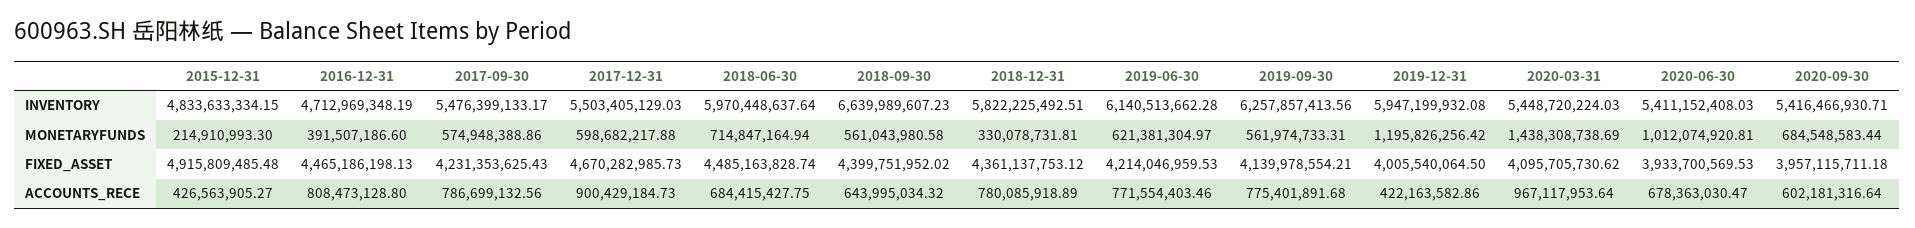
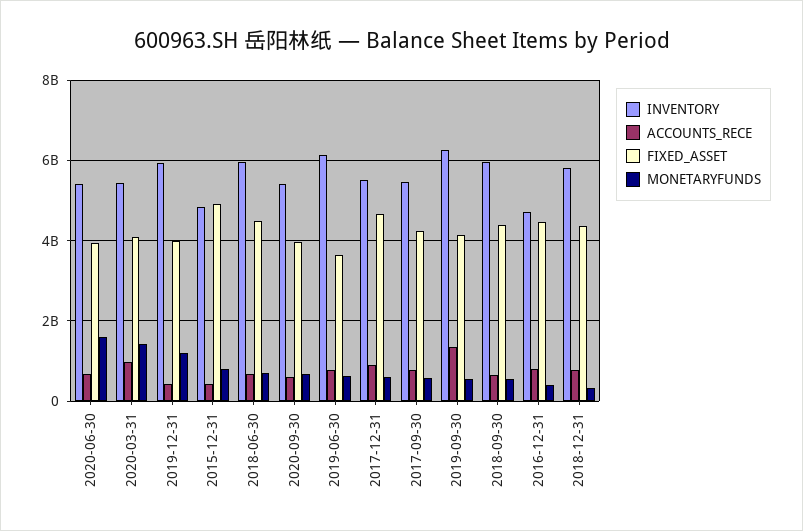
INVENTORY, 2018-09-30: 6639989607.23 -> 6000000000
MONETARYFUNDS, 2015-12-31: 214910993.3 -> 800000000
MONETARYFUNDS, 2020-06-30: 1012074920.81 -> 1600000000
FIXED_ASSET, 2019-06-30: 4214046959.53 -> 3600000000
ACCOUNTS_RECE, 2019-09-30: 775401891.68 -> 1400000000

